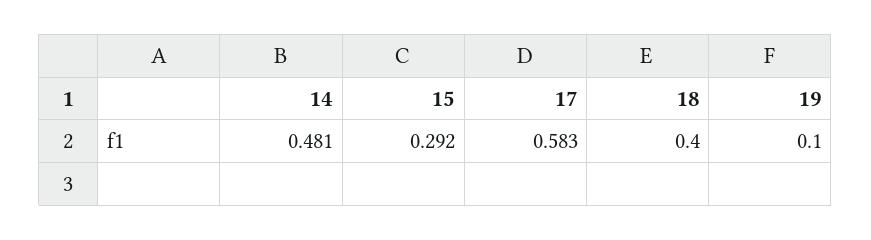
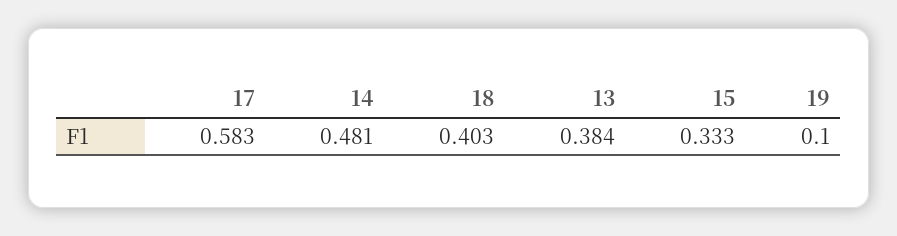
15: 0.292 -> 0.333
18: 0.4 -> 0.403
13: none -> 0.384

